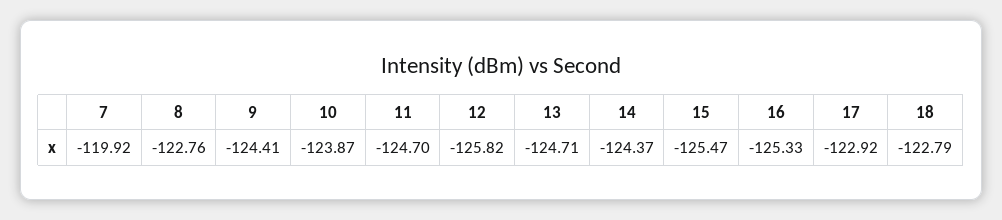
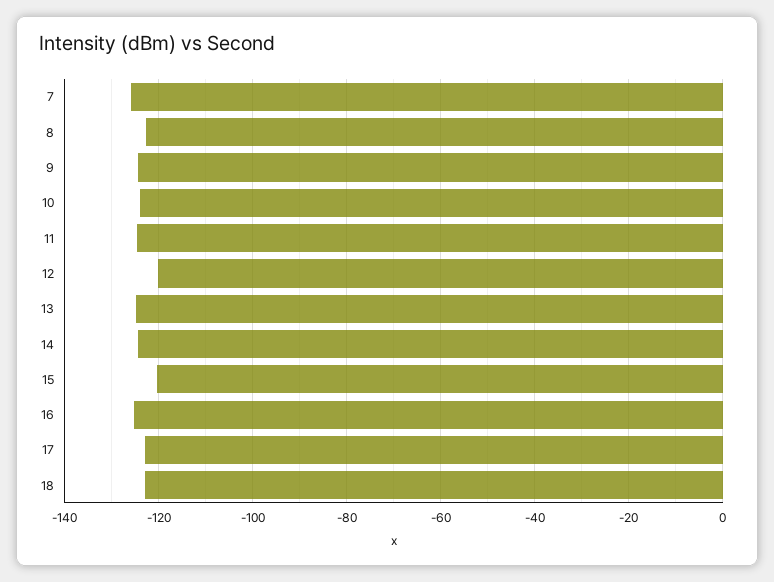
7: -119.92 -> -126
12: -125.82 -> -120
15: -125.47 -> -120

